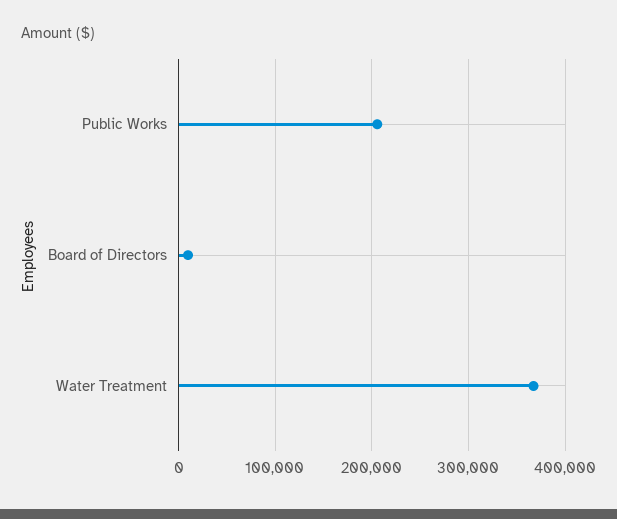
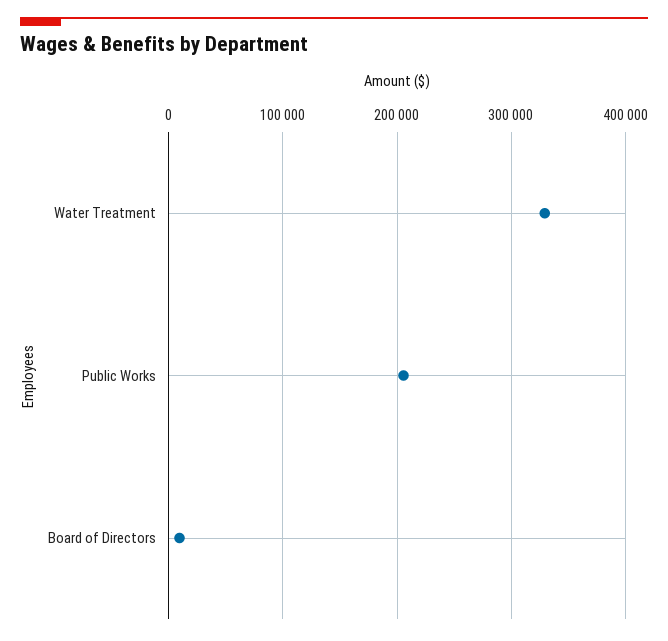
Water Treatment: 370000 -> 330000

